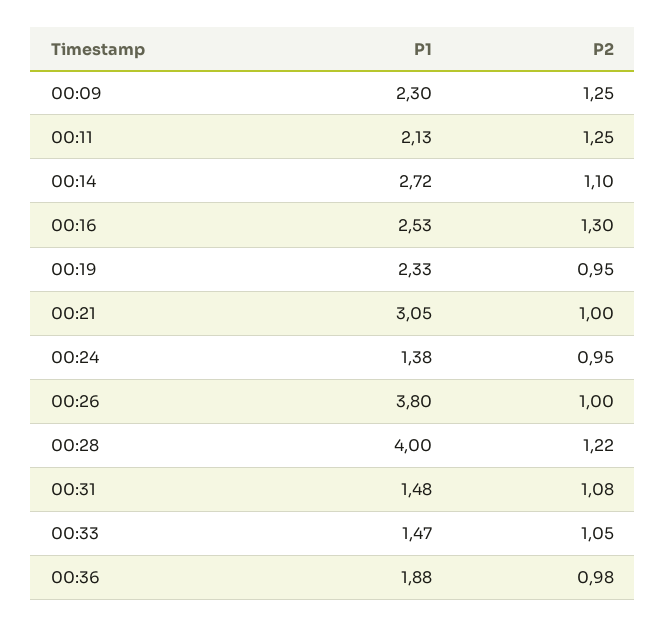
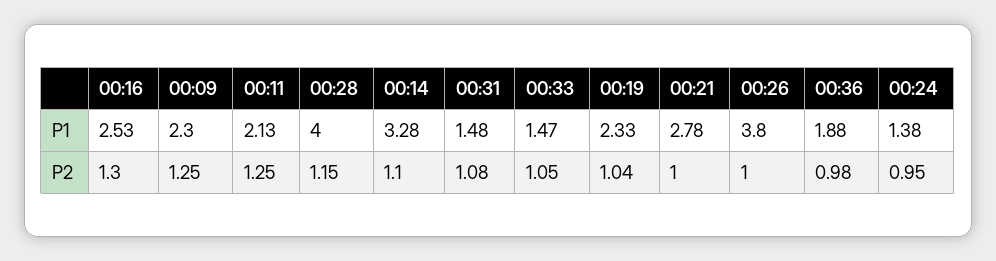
P1, 00:14: 2.72 -> 3.28
P2, 00:19: 0.95 -> 1.04
P1, 00:21: 3.05 -> 2.78
P2, 00:28: 1.22 -> 1.15

